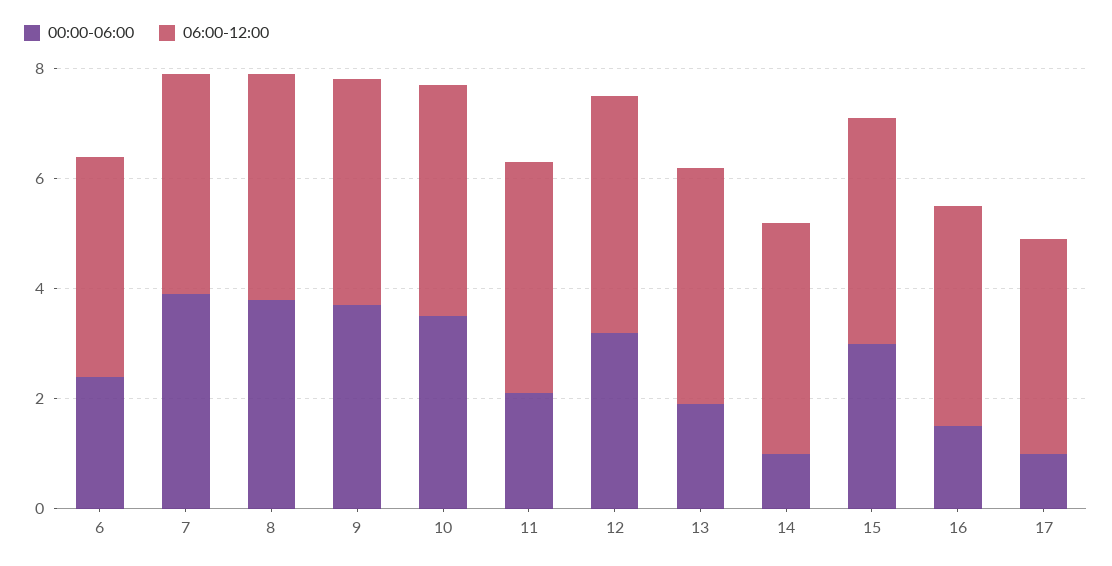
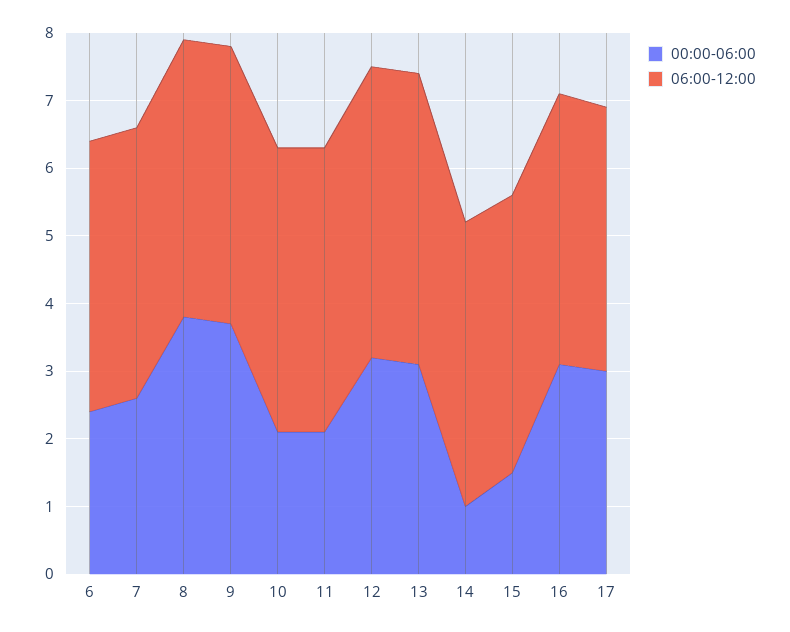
00:00-06:00, 7: 4 -> 2.5
00:00-06:00, 10: 3.5 -> 2
00:00-06:00, 13: 2 -> 3
00:00-06:00, 15: 3 -> 1.5
00:00-06:00, 16: 1.5 -> 3
00:00-06:00, 17: 1 -> 3

